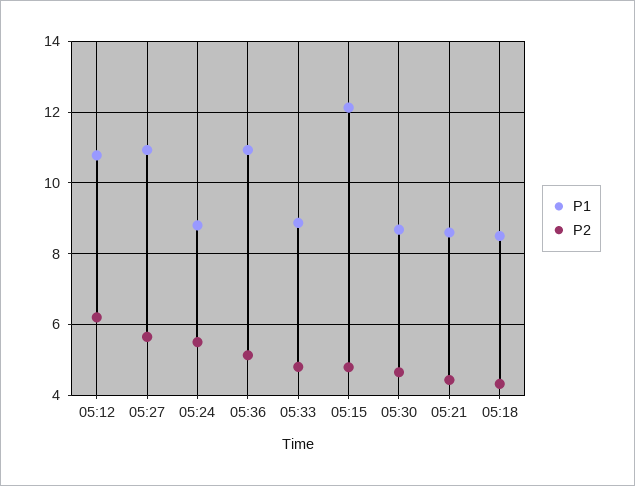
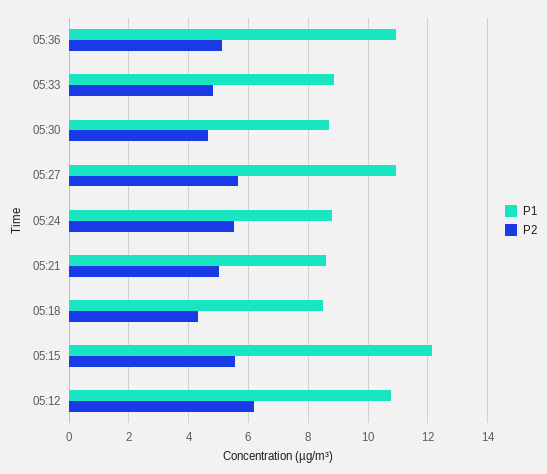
P2, 05:15: 4.8 -> 5.5
P2, 05:21: 4.4 -> 5

